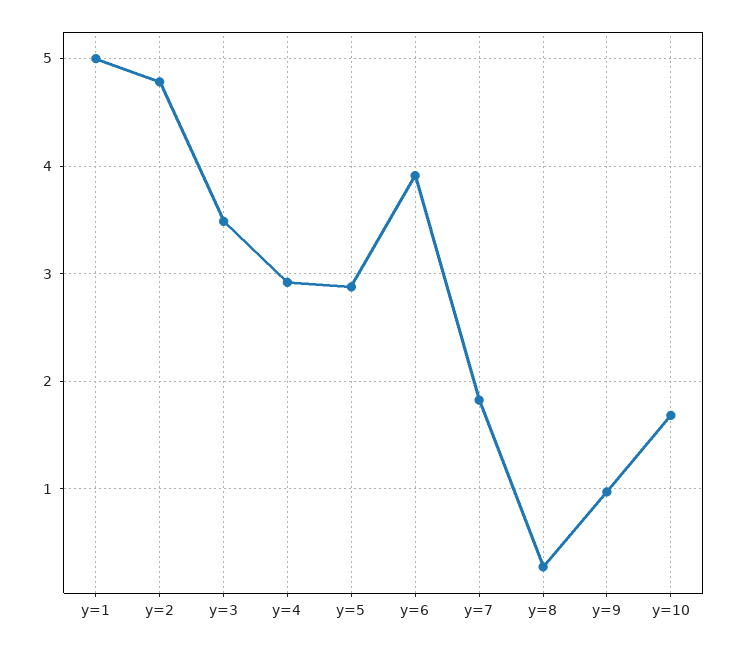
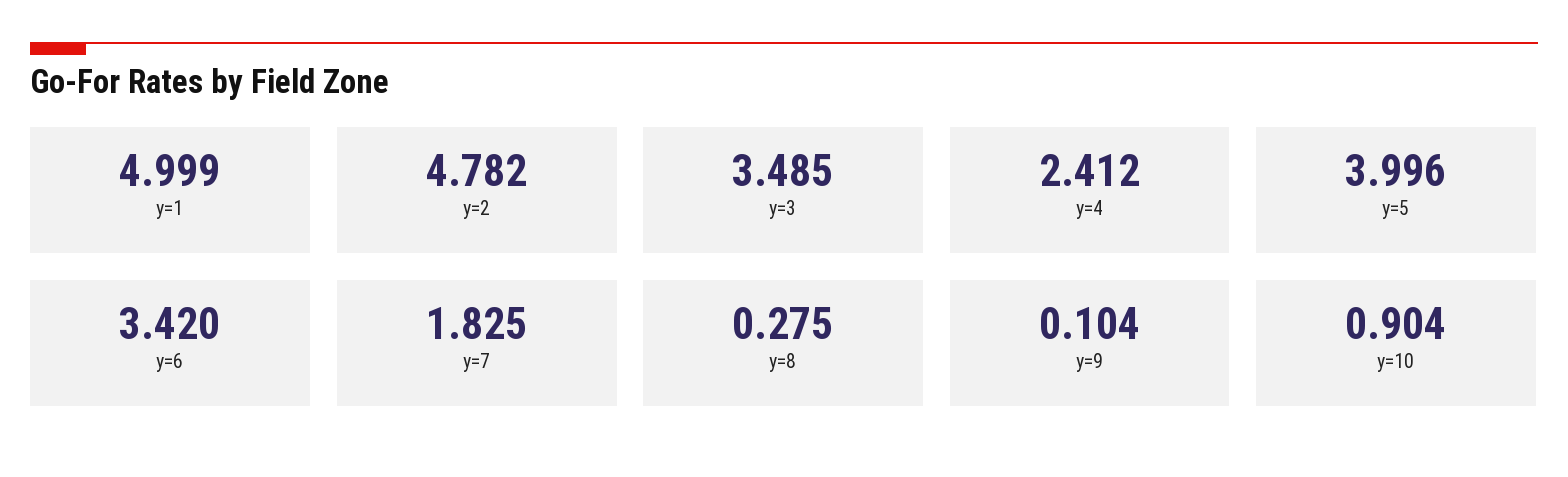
y=4: 2.9 -> 2.412
y=5: 2.9 -> 3.996
y=6: 3.9 -> 3.42
y=9: 1 -> 0.104
y=10: 1.7 -> 0.904

